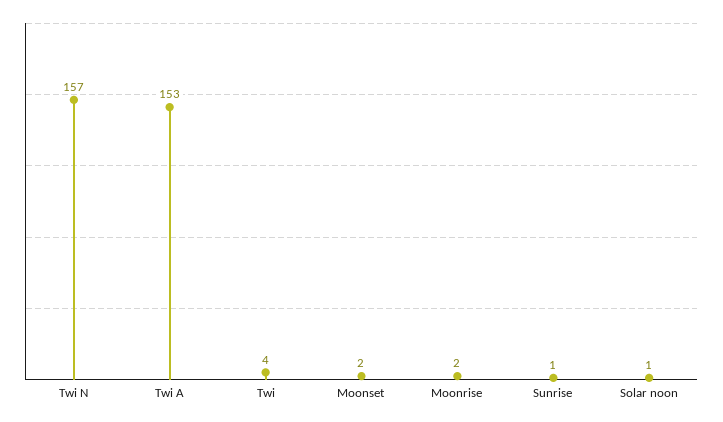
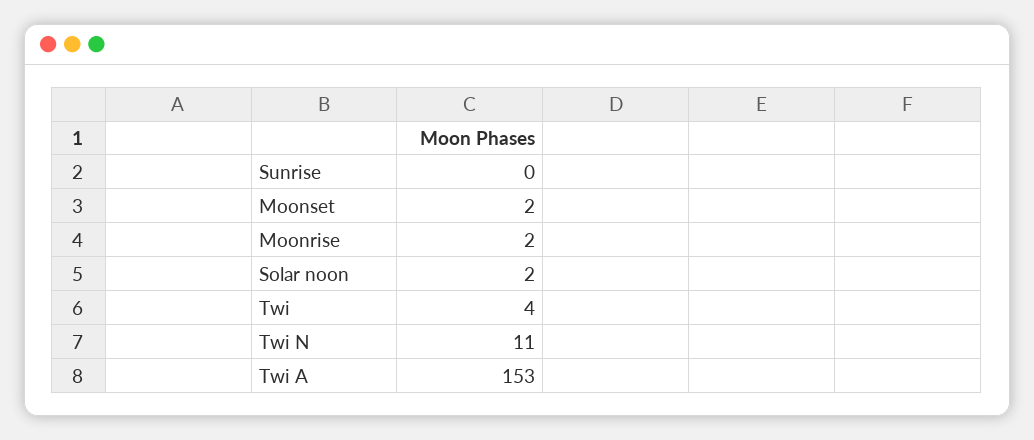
Twi N: 157 -> 11
Sunrise: 1 -> 0
Solar noon: 1 -> 2

